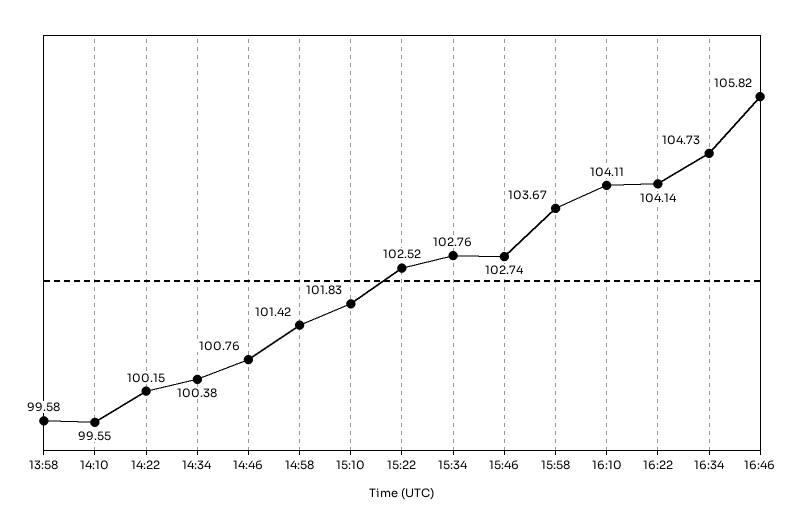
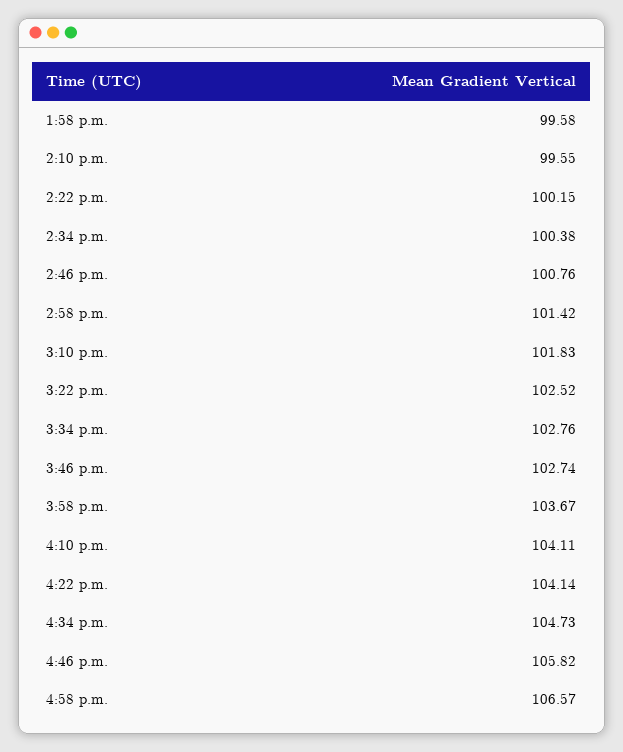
4:58 p.m.: none -> 106.57

